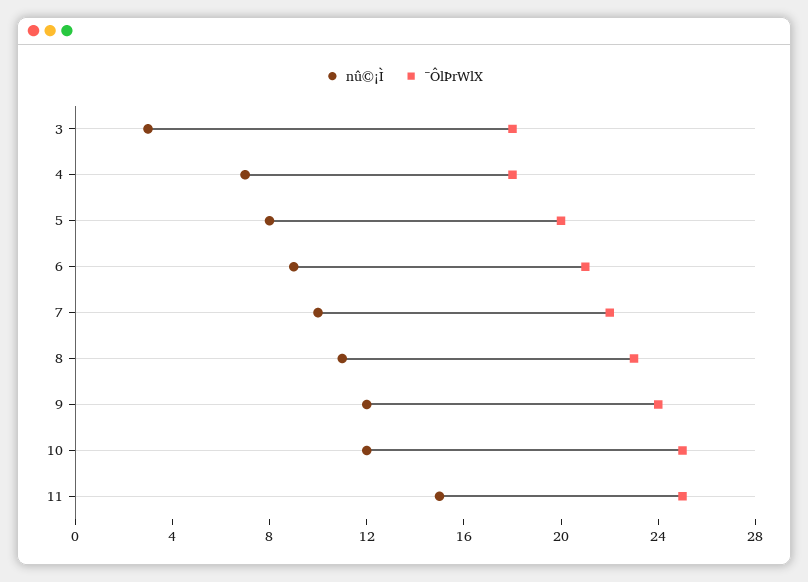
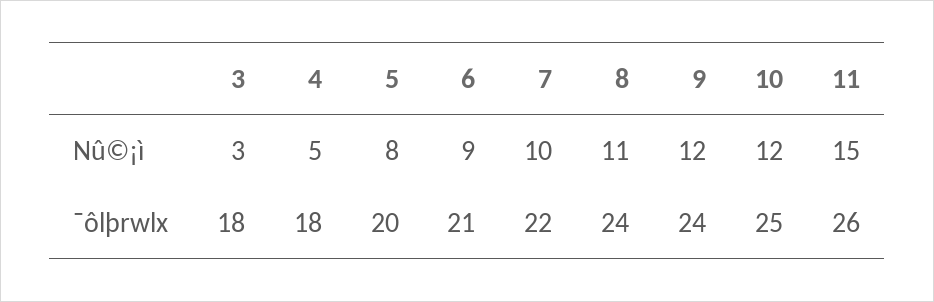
nû©¡Ì, 4: 7 -> 5
¯ÔlÞrWlX, 8: 23 -> 24
¯ÔlÞrWlX, 11: 25 -> 26

